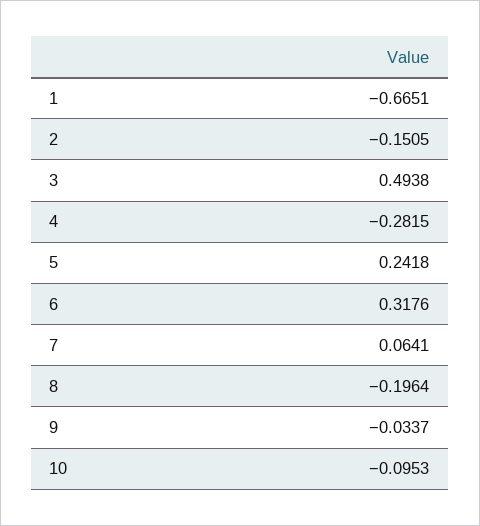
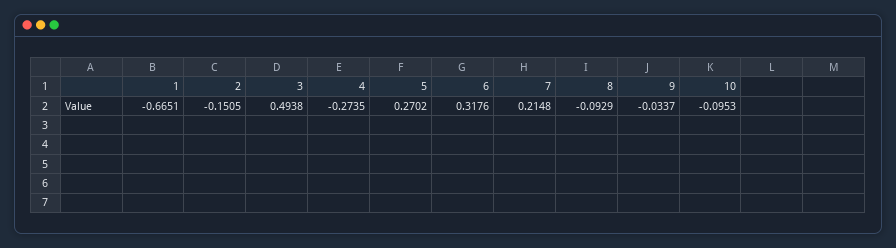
4: -0.2815 -> -0.2735
5: 0.2418 -> 0.2702
7: 0.0641 -> 0.2148
8: -0.1964 -> -0.0929

